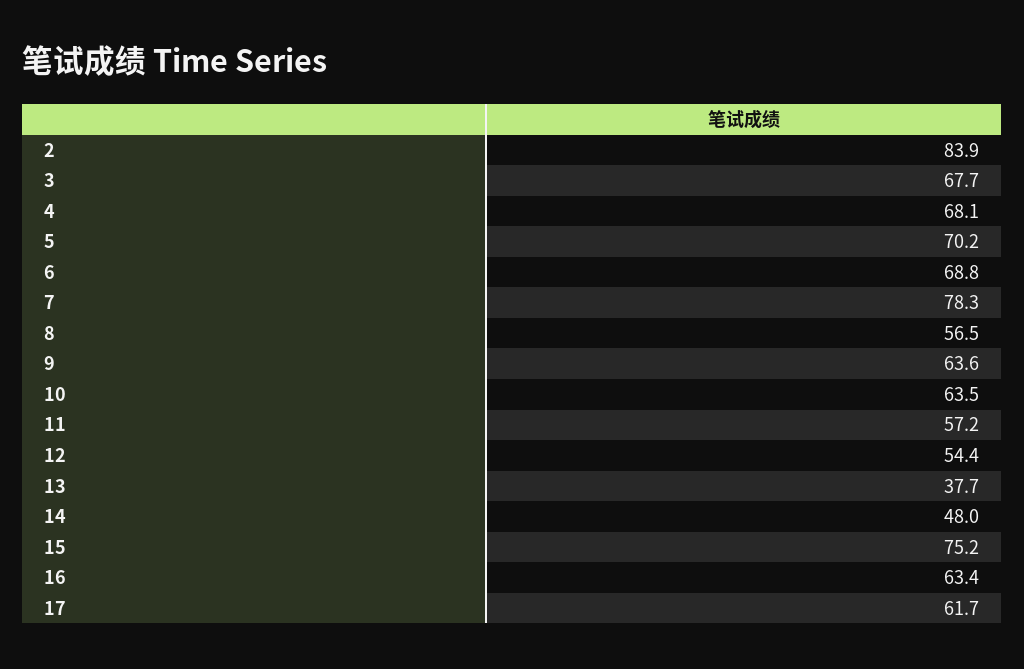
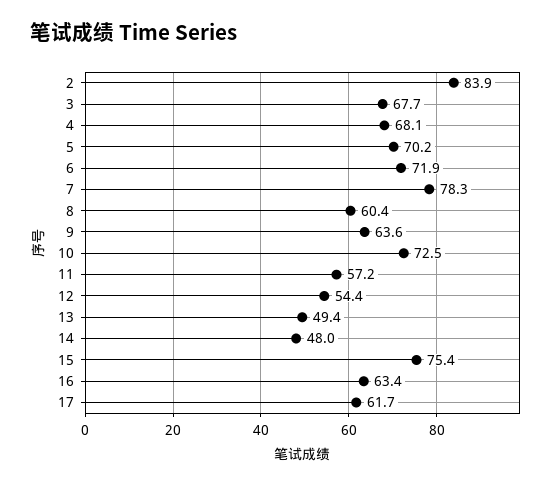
6: 68.8 -> 71.9
8: 56.5 -> 60.4
10: 63.5 -> 72.5
13: 37.7 -> 49.4
15: 75.2 -> 75.4

